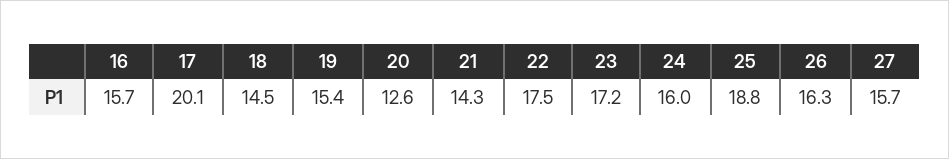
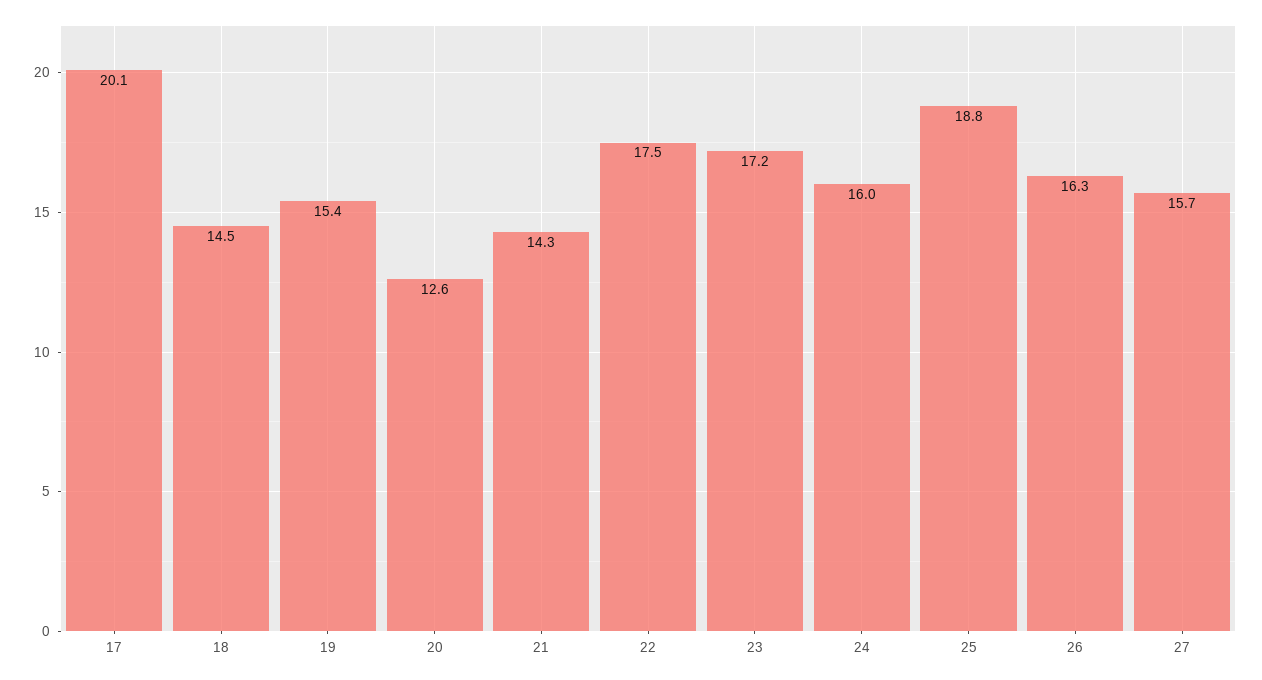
16: 15.7 -> none

